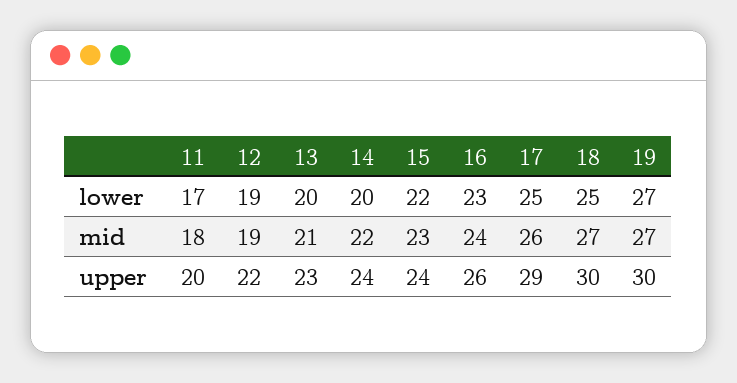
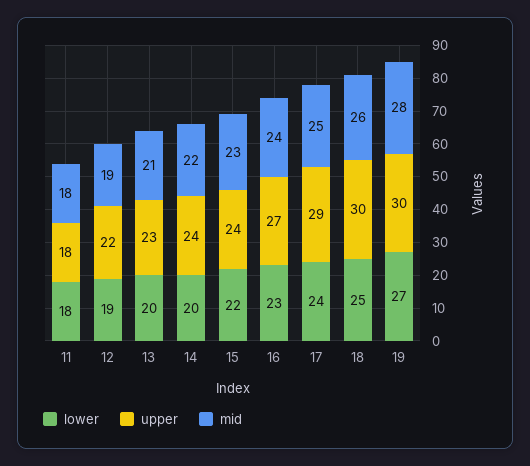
lower, 11: 17 -> 18
lower, 17: 25 -> 24
mid, 17: 26 -> 25
mid, 18: 27 -> 26
mid, 19: 27 -> 28
upper, 11: 20 -> 18
upper, 16: 26 -> 27

